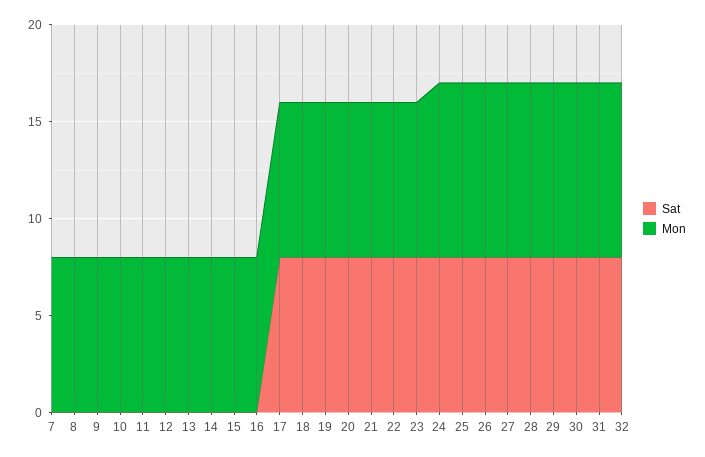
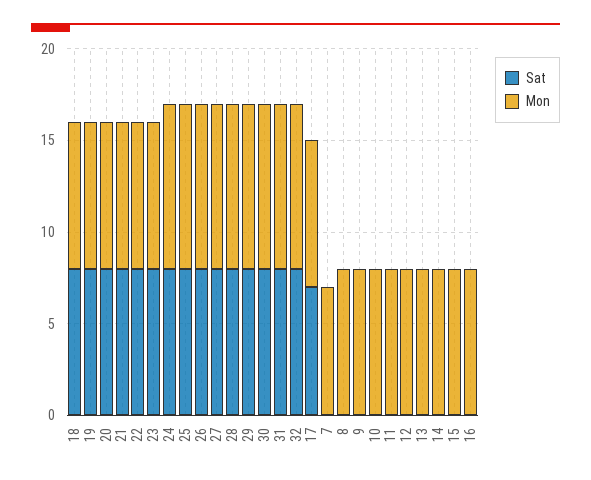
Mon, 7: 8 -> 7
Sat, 17: 8 -> 7

